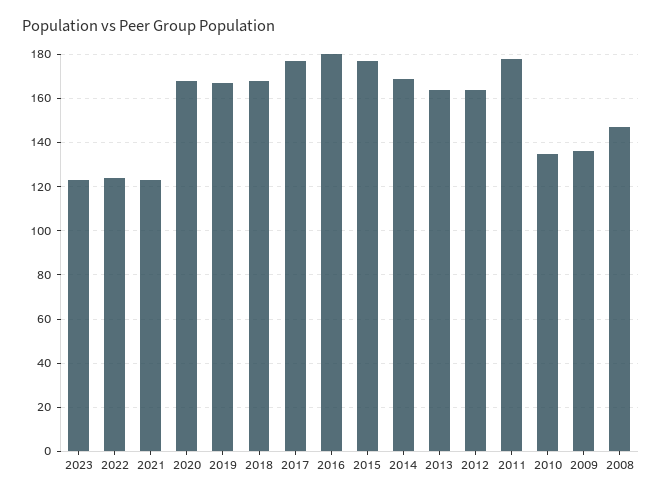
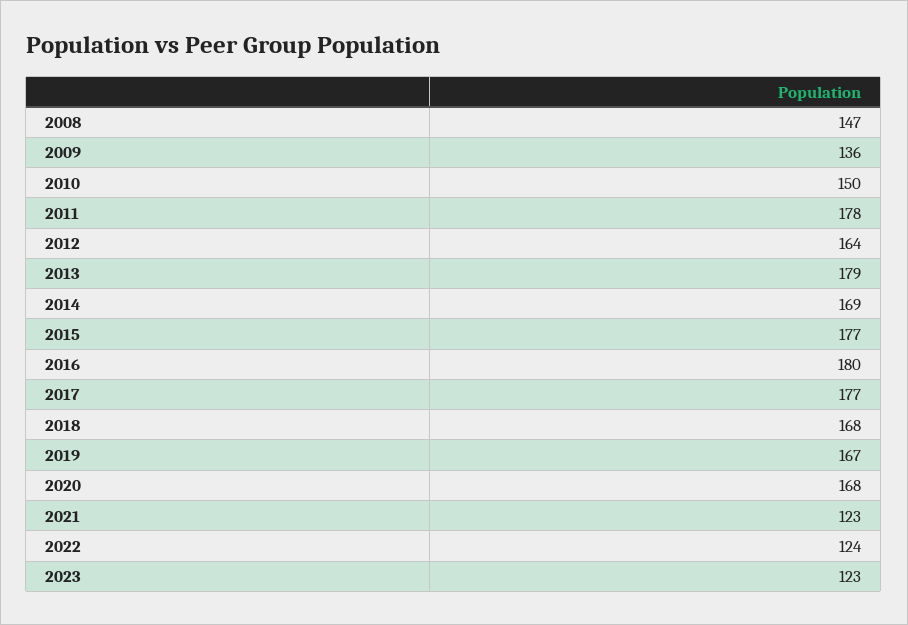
2013: 165 -> 179
2010: 135 -> 150

